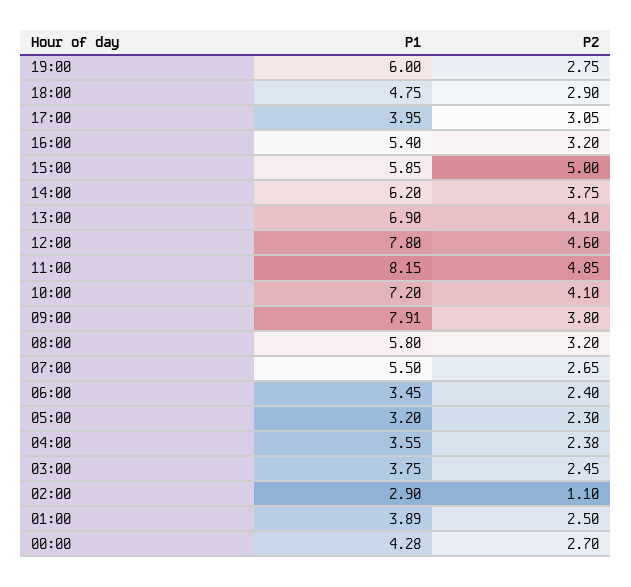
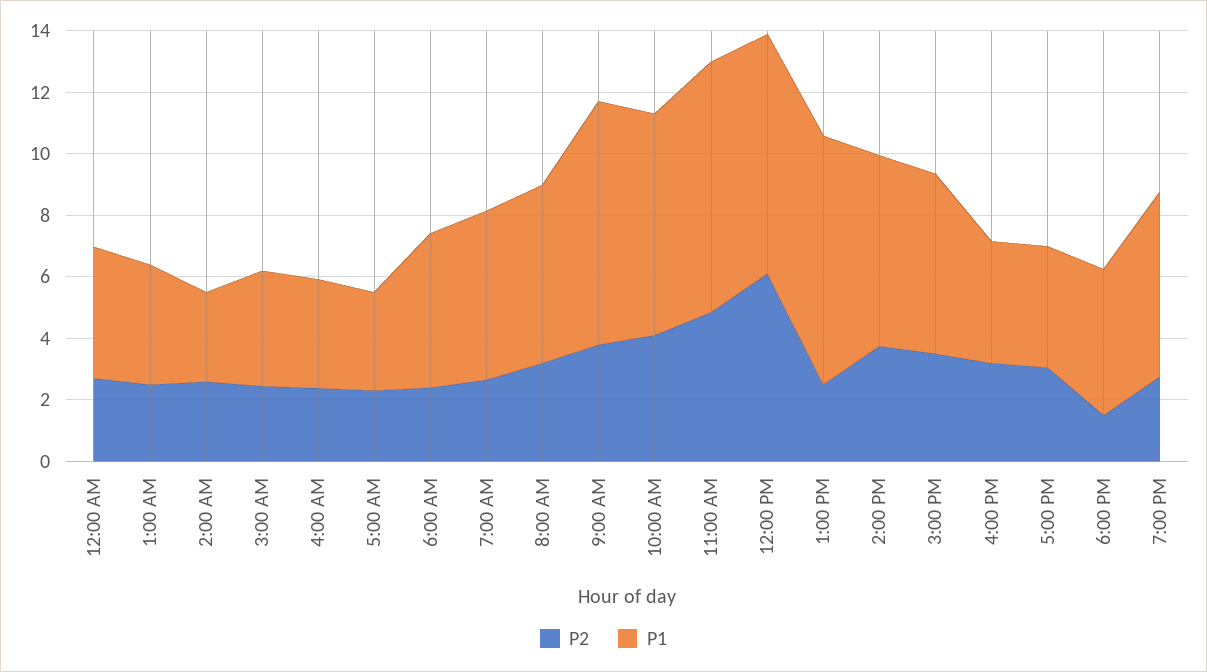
P2, 18:00: 2.9 -> 1.5
P1, 16:00: 5.4 -> 4
P2, 15:00: 5 -> 3.5
P1, 13:00: 6.9 -> 8
P2, 13:00: 4.1 -> 2.5
P2, 12:00: 4.6 -> 6
P1, 06:00: 3.45 -> 5
P2, 02:00: 1.1 -> 2.5

